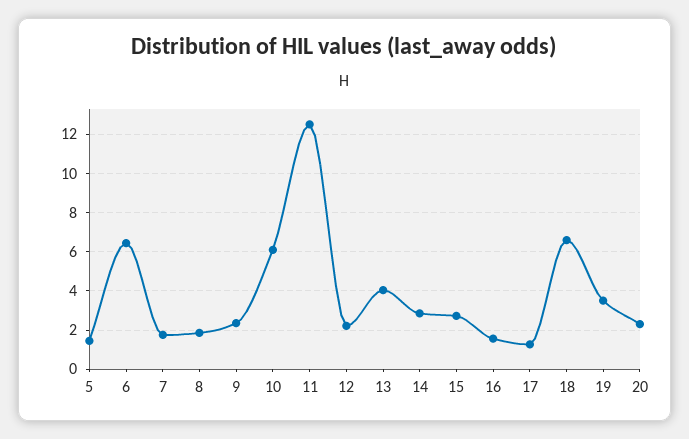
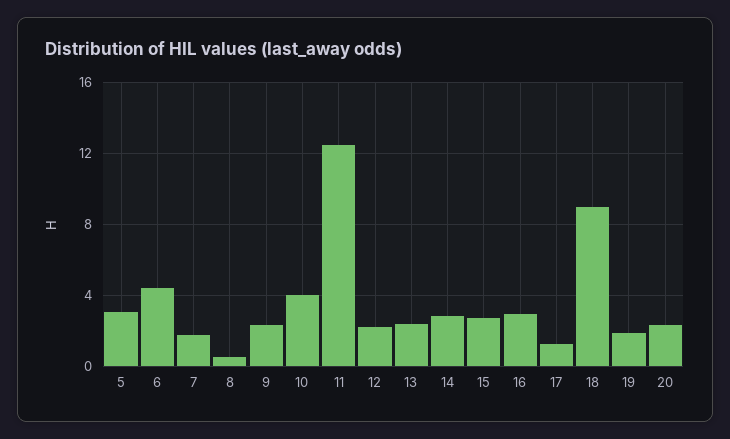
5: 1.5 -> 3
6: 6.5 -> 4.5
8: 2 -> 0.5
10: 6 -> 4
13: 4 -> 2.5
16: 1.5 -> 3
18: 6.5 -> 9
19: 3.5 -> 2

